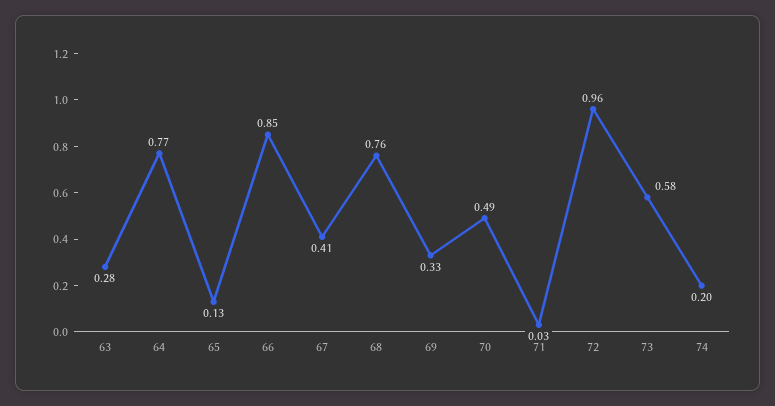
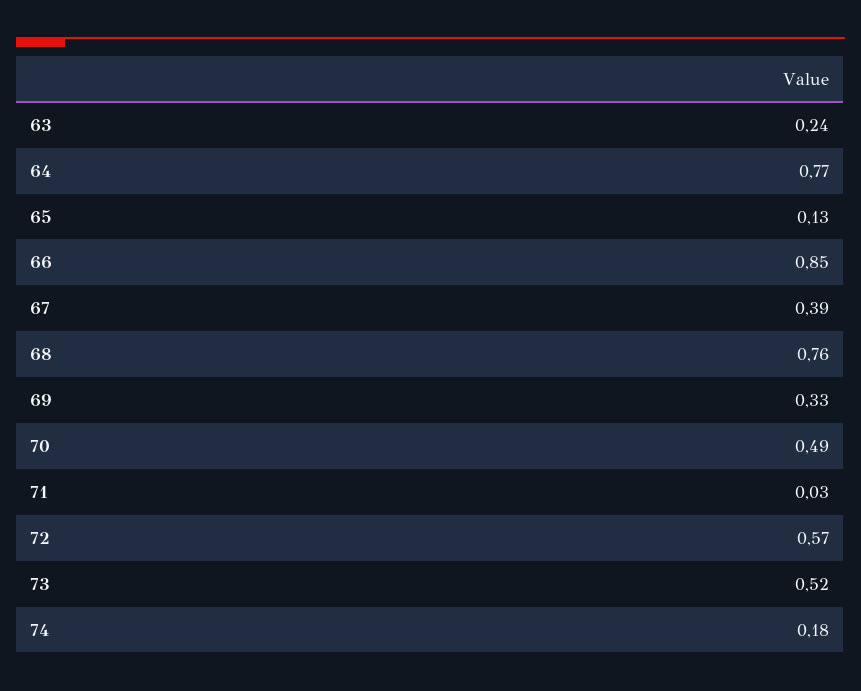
63: 0.28 -> 0.24
67: 0.41 -> 0.39
72: 0.96 -> 0.57
73: 0.58 -> 0.52
74: 0.2 -> 0.18

